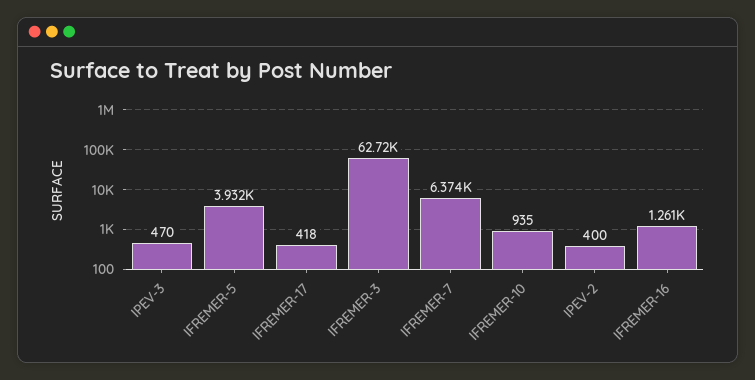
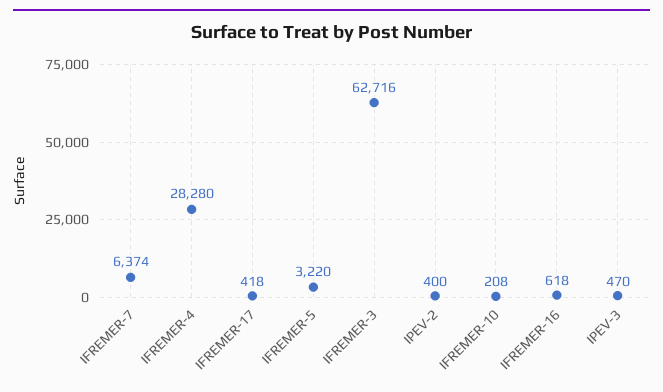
IFREMER-5: 3932 -> 3220
IFREMER-10: 935 -> 208
IFREMER-16: 1261 -> 618
IFREMER-4: none -> 28280

